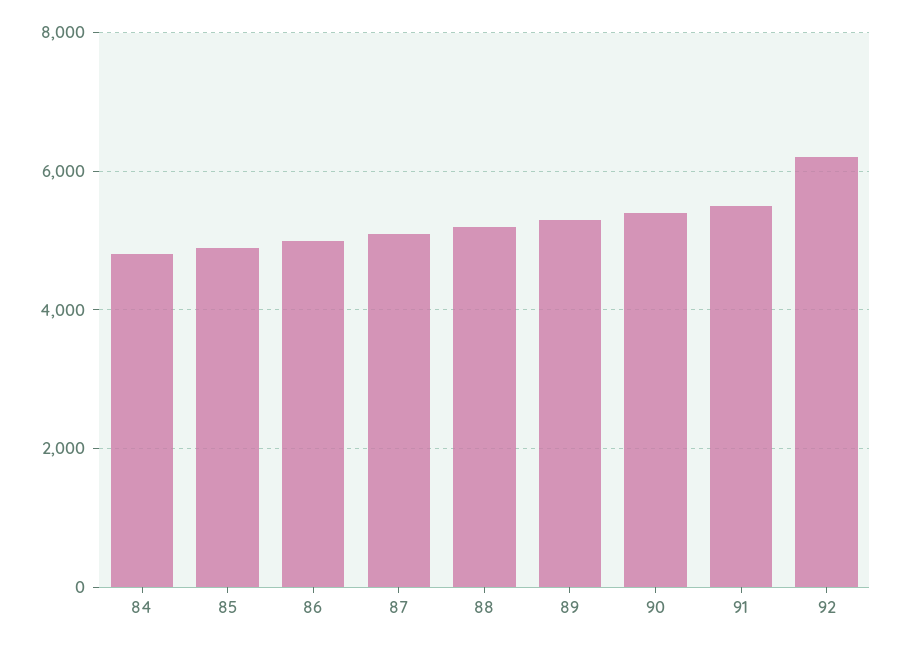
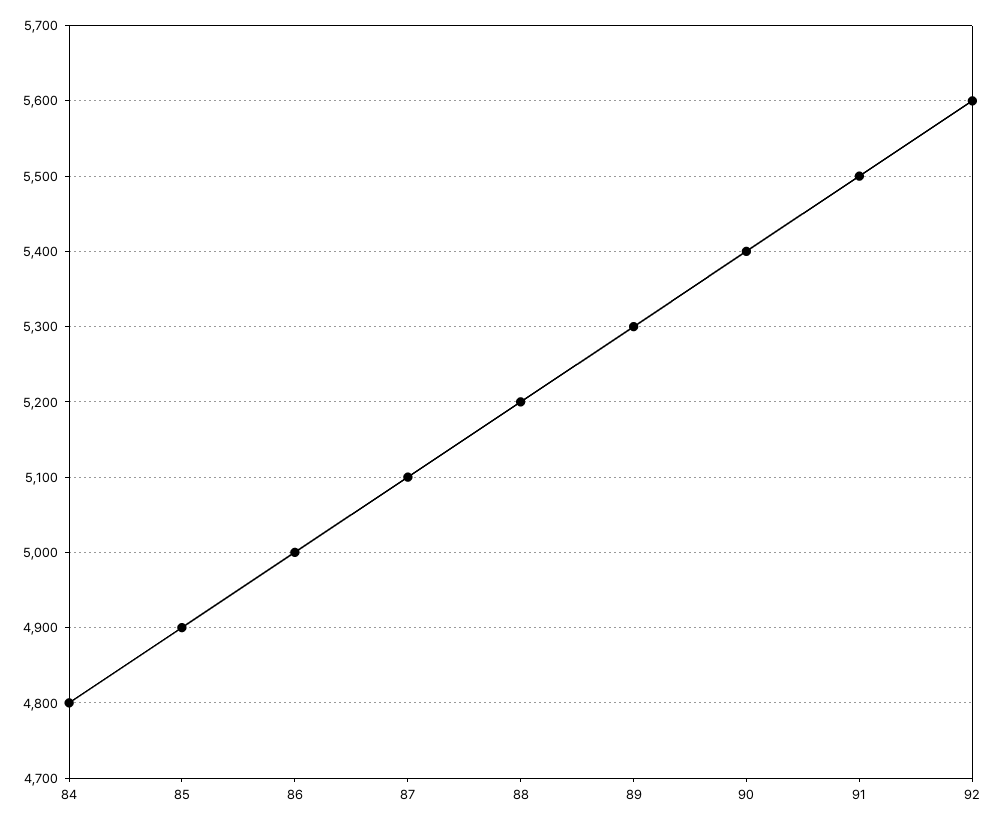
92: 6200 -> 5600

